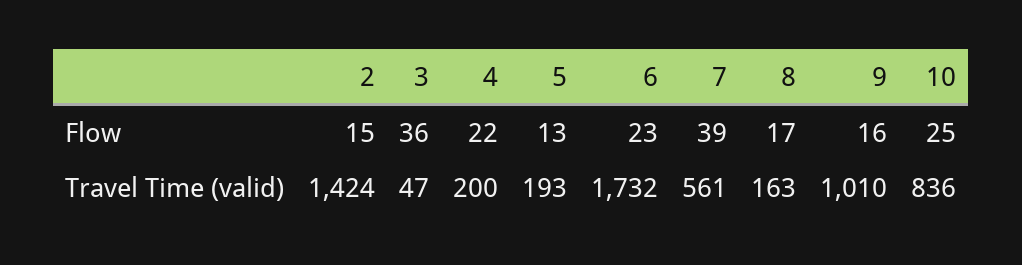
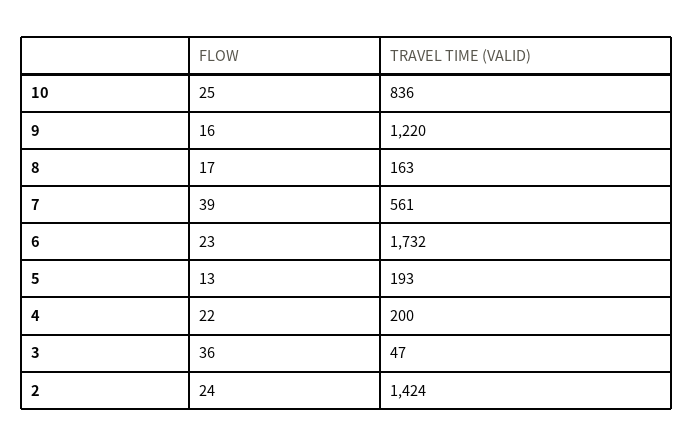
2, Flow: 15 -> 24
9, Travel Time (valid): 1010 -> 1220

